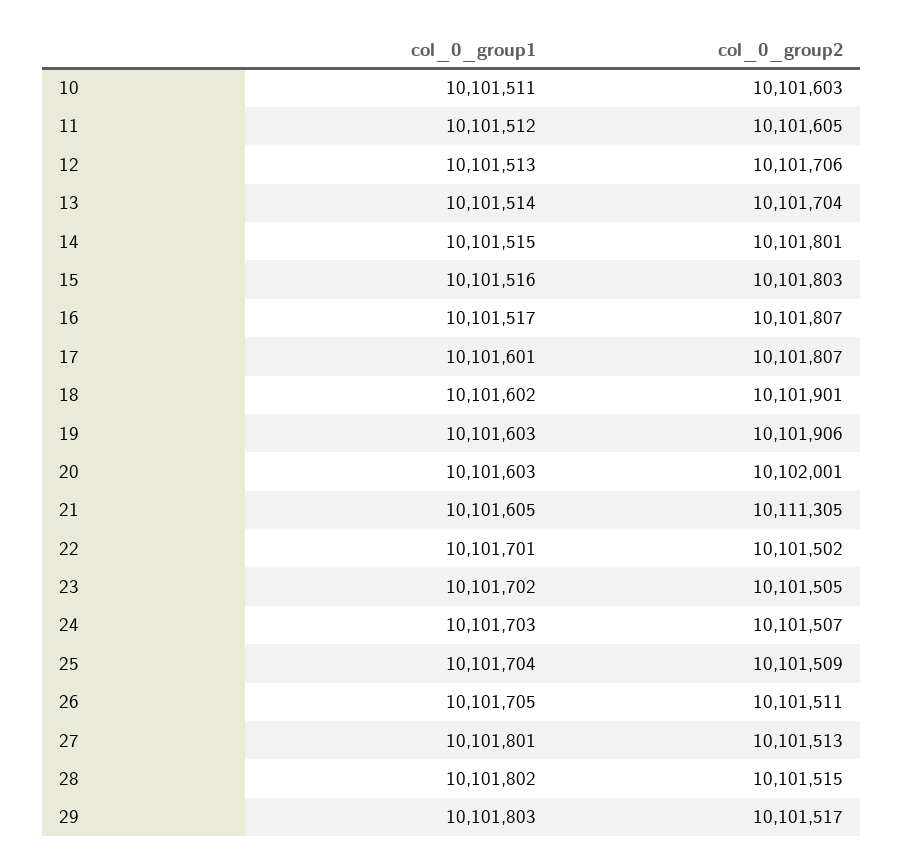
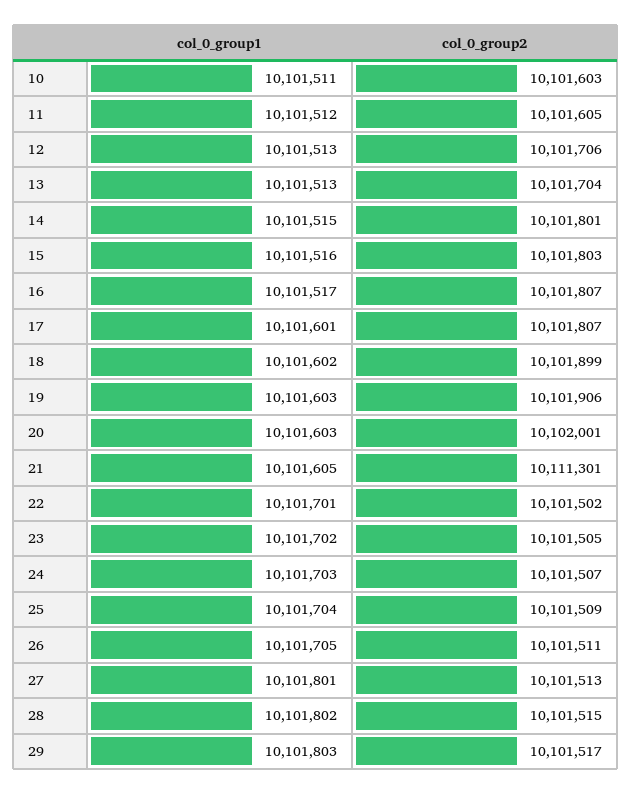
col_0_group1, 13: 10101514 -> 10101513
col_0_group2, 18: 10101901 -> 10101899
col_0_group2, 21: 10111305 -> 10111301

